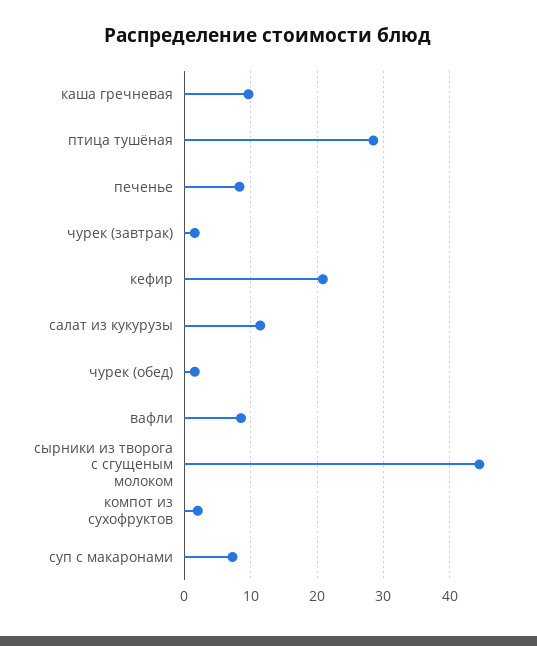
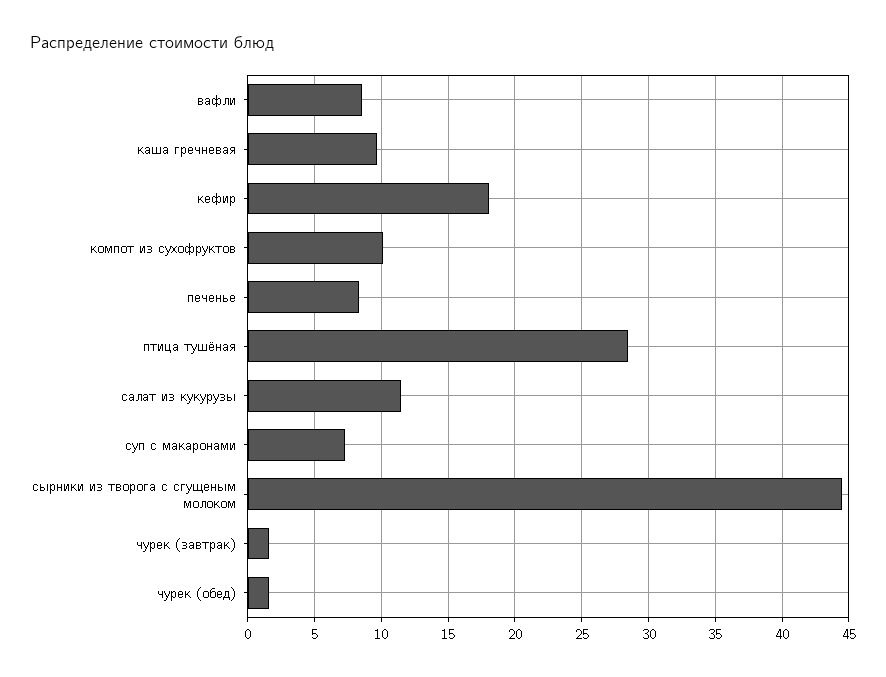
кефир: 21 -> 18
компот из сухофруктов: 2 -> 10

